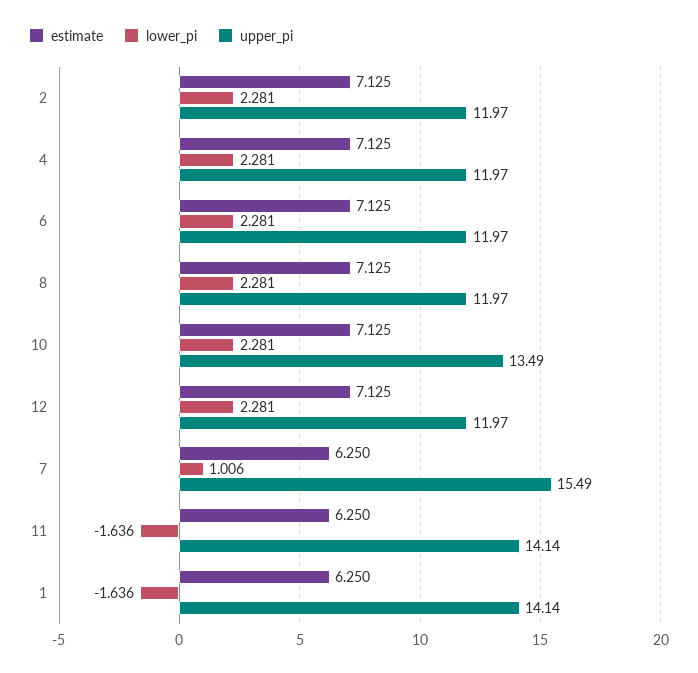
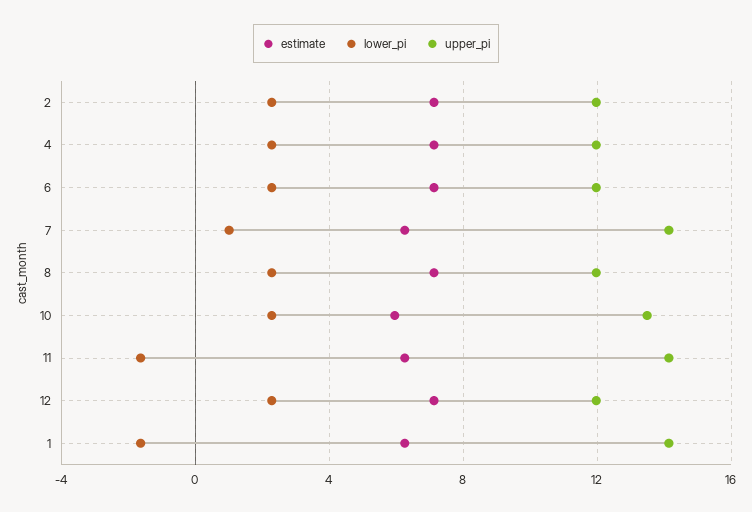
estimate, 10: 7.125 -> 6
upper_pi, 7: 15.49 -> 14

